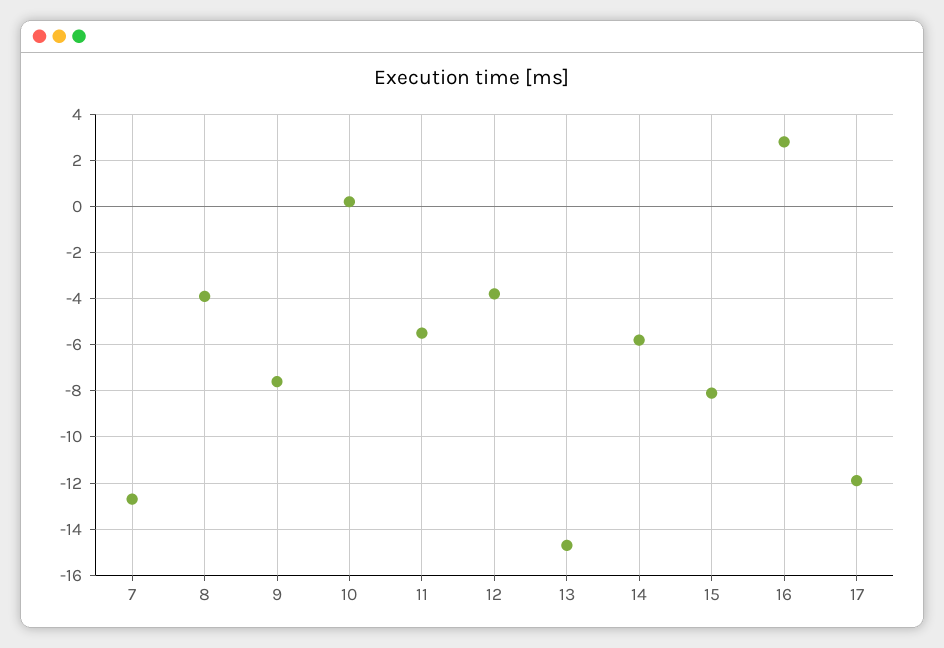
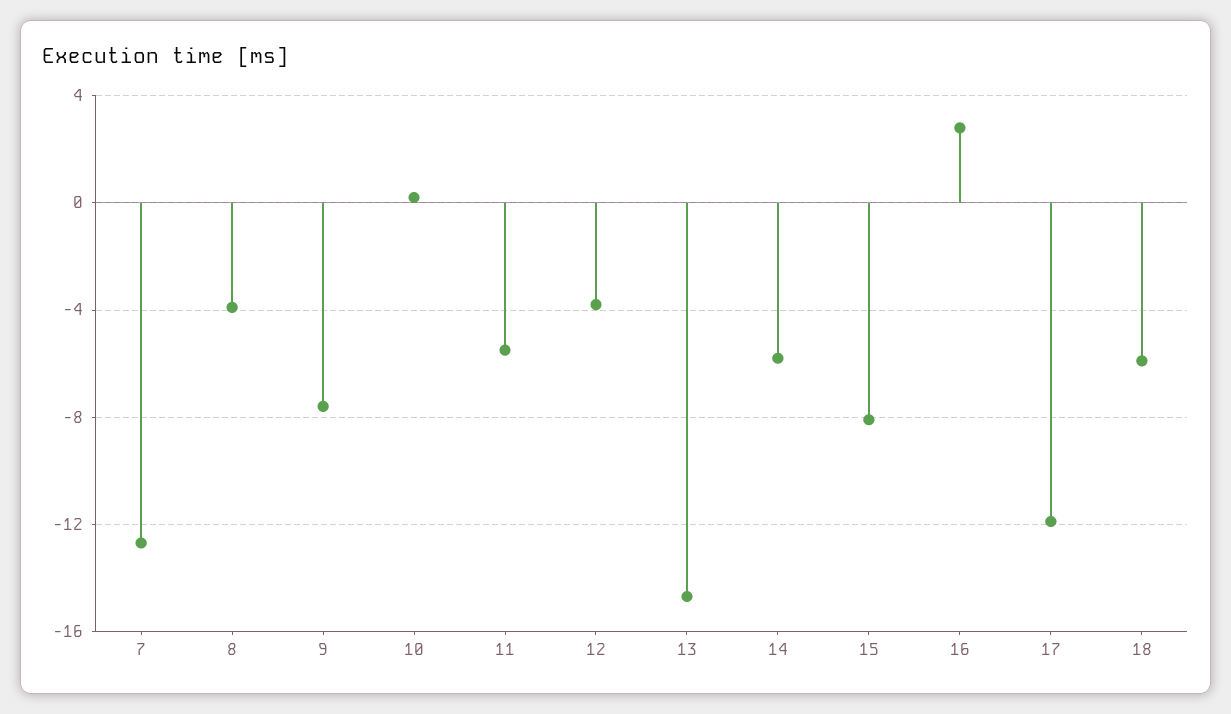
18: none -> -6

